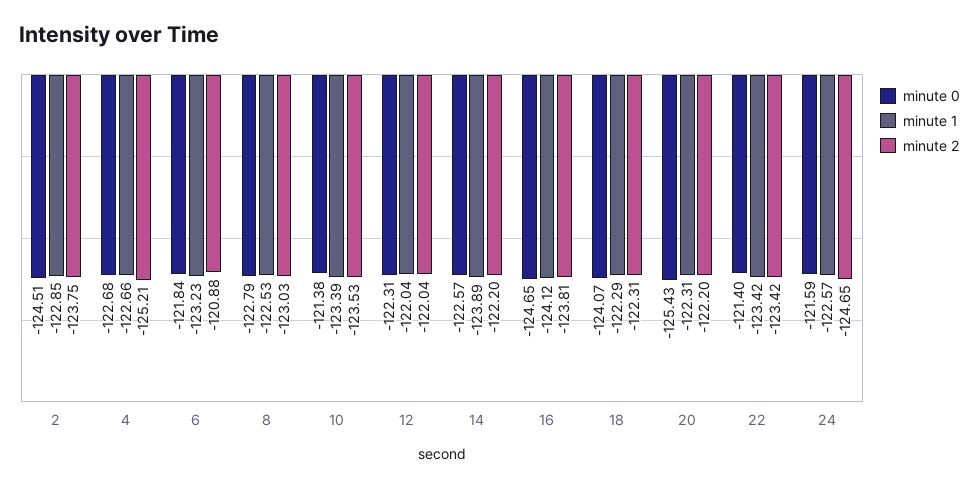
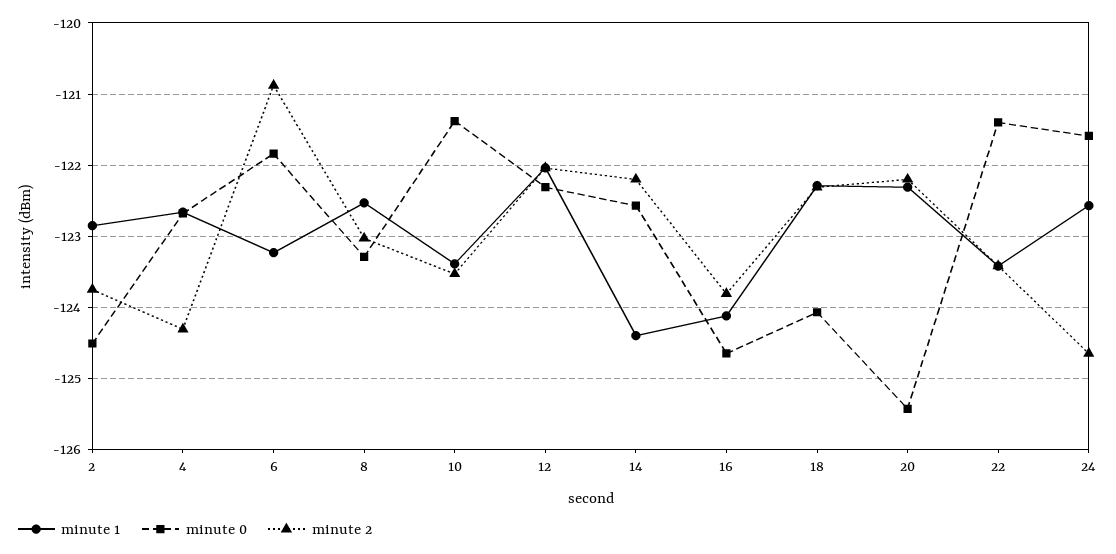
minute 2, 4: -125.21 -> -124.3
minute 0, 8: -122.79 -> -123.3
minute 1, 14: -123.89 -> -124.4

